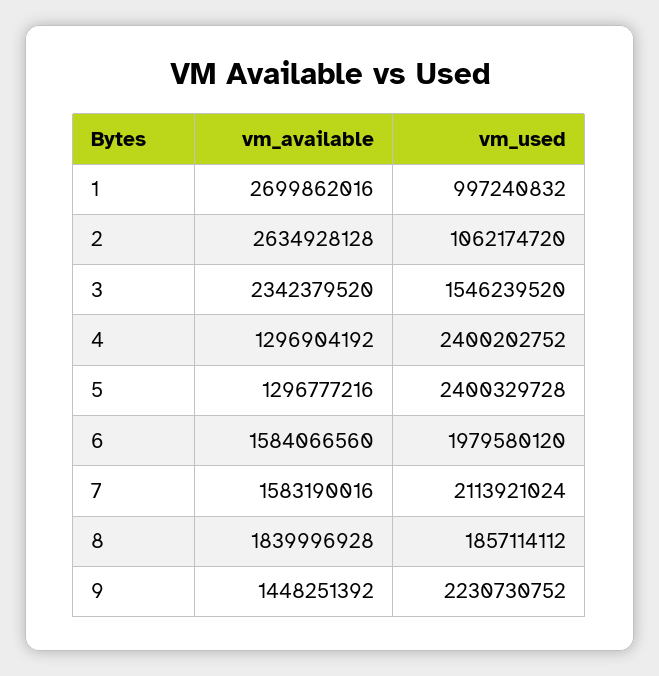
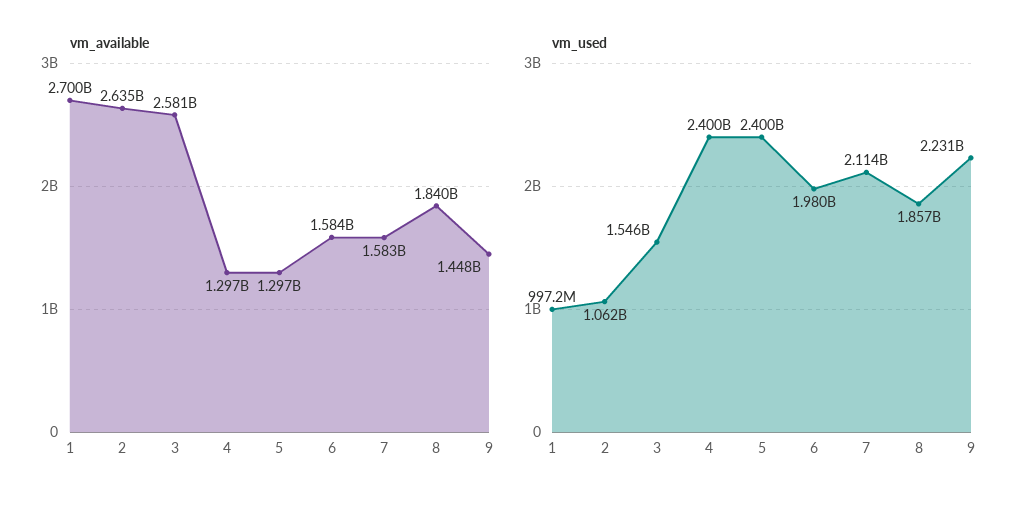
vm_available, 3: 2342379520 -> 2581000000

